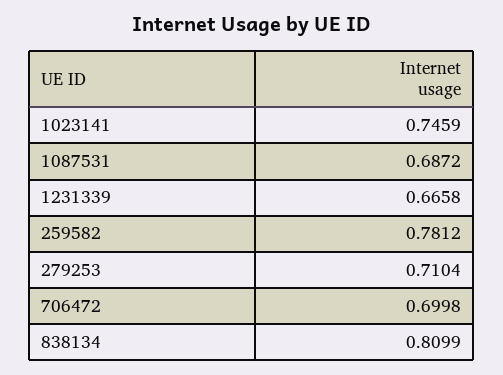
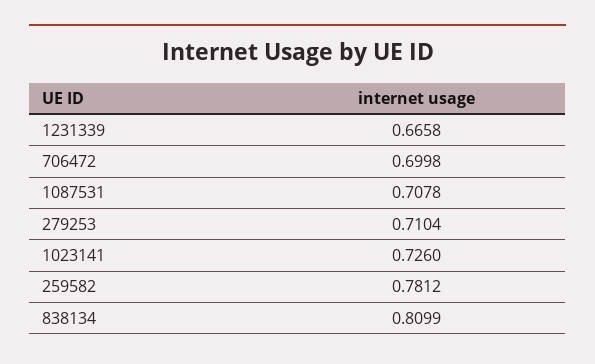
1023141: 0.7459 -> 0.726
1087531: 0.6872 -> 0.7078

